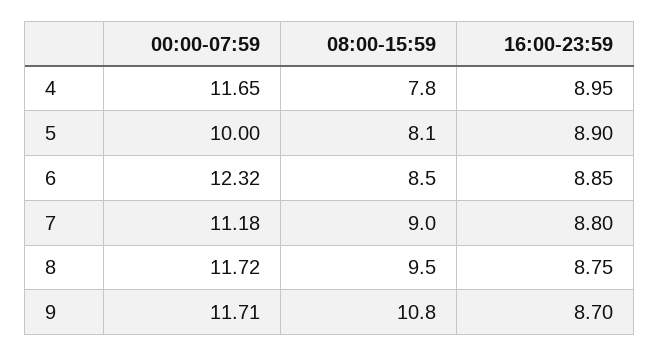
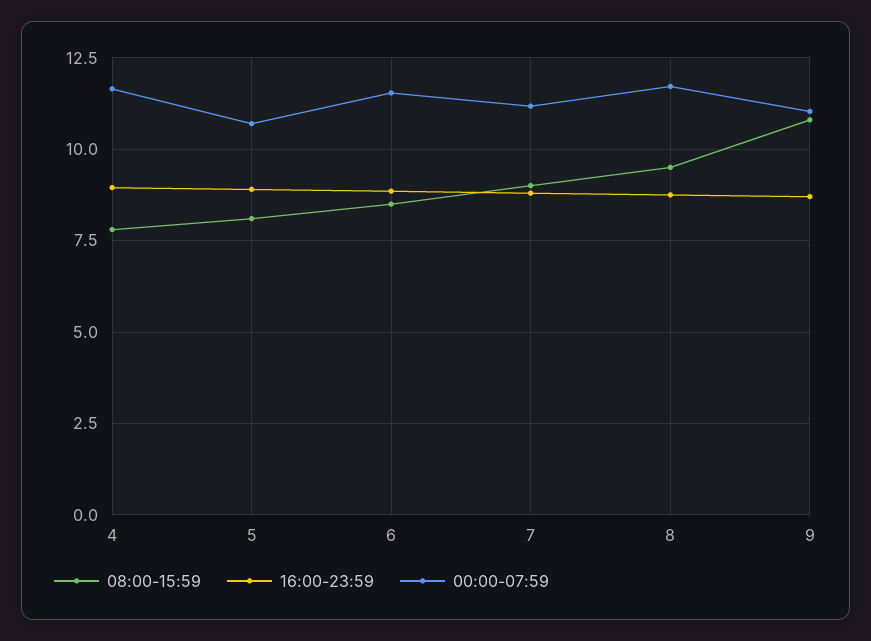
00:00-07:59, 5: 10 -> 10.75
00:00-07:59, 6: 12.32 -> 11.5
00:00-07:59, 9: 11.71 -> 11

